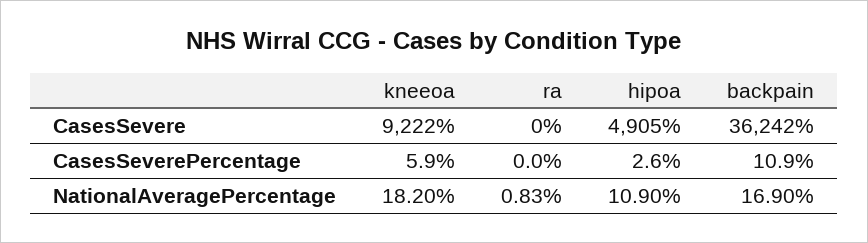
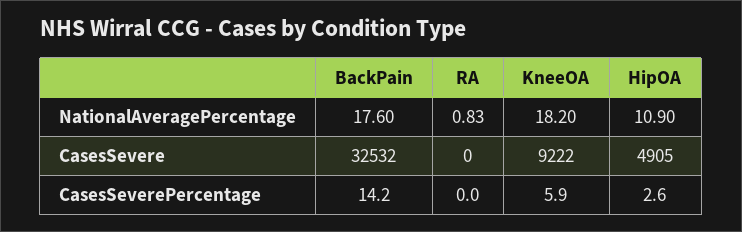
backpain, CasesSevere: 36242 -> 32532
backpain, CasesSeverePercentage: 10.9 -> 14.2
backpain, NationalAveragePercentage: 16.9 -> 17.6

